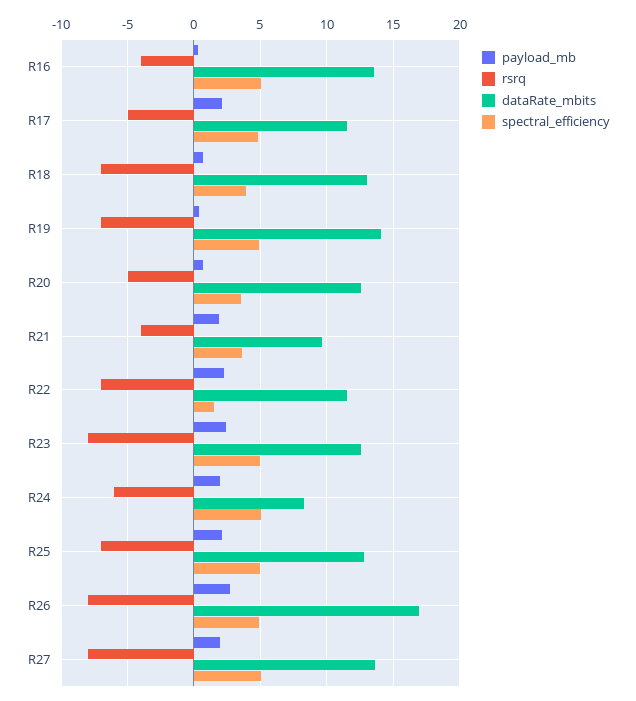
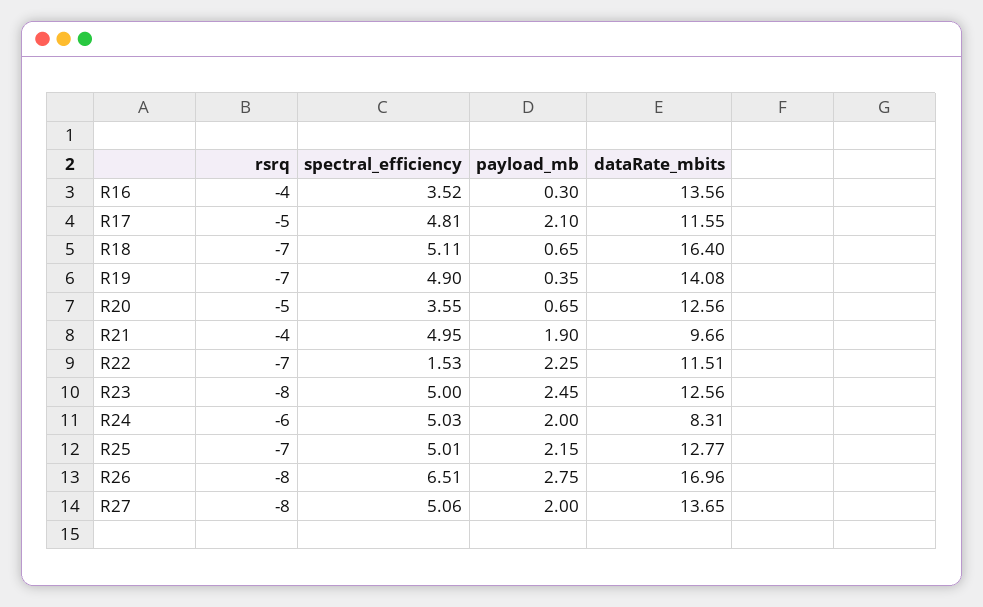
spectral_efficiency, R16: 5 -> 3.52
dataRate_mbits, R18: 13 -> 16.4
spectral_efficiency, R18: 4 -> 5.11
spectral_efficiency, R21: 3.5 -> 4.95
spectral_efficiency, R26: 5 -> 6.51

